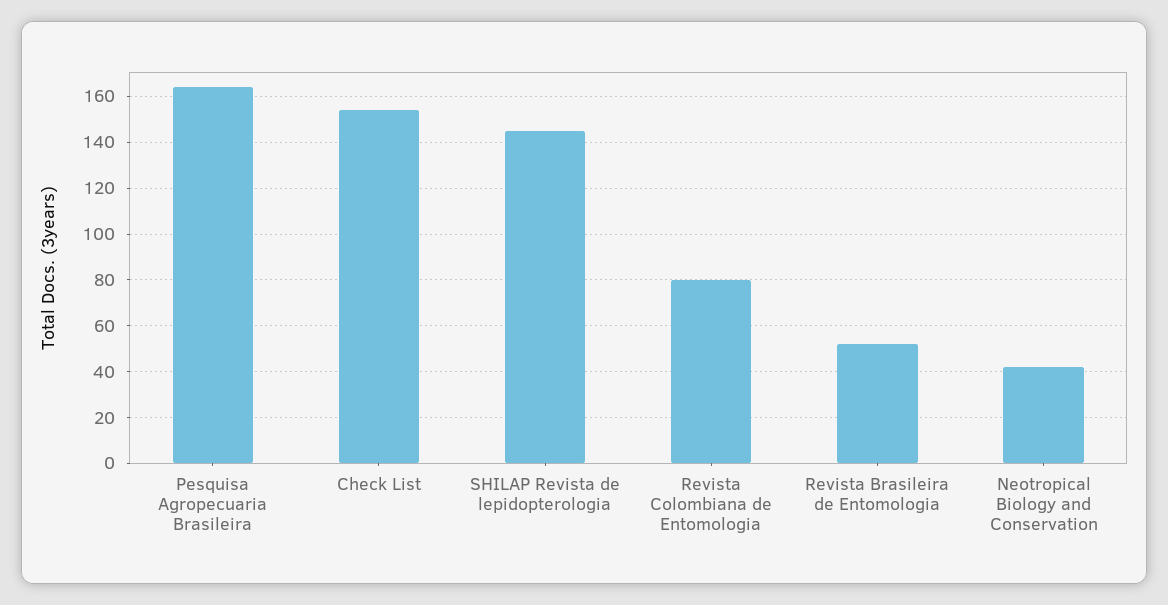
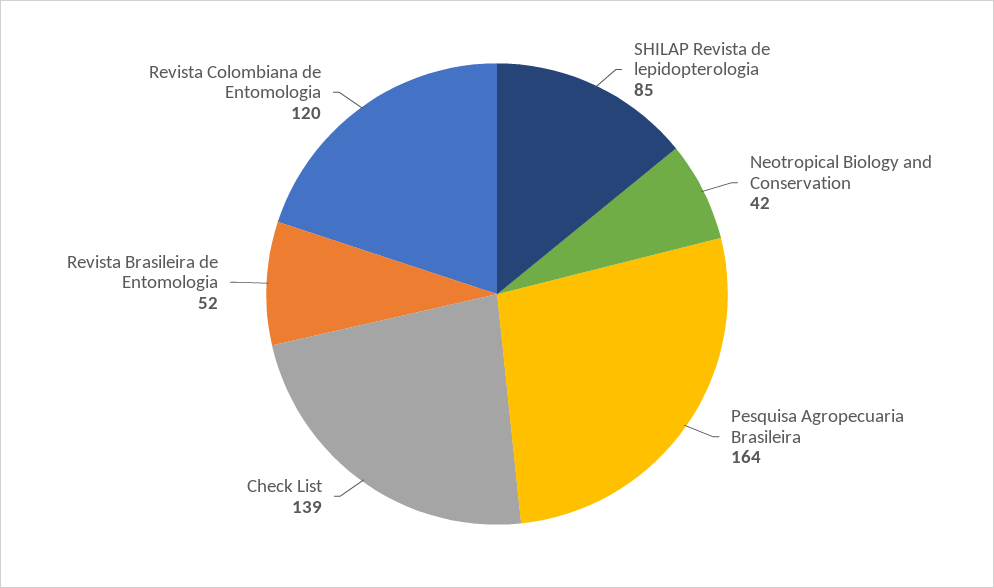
Check List: 155 -> 139
SHILAP Revista de lepidopterologia: 145 -> 85
Revista Colombiana de Entomologia: 80 -> 120

